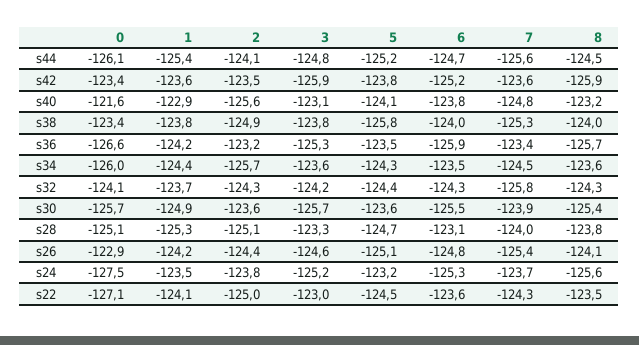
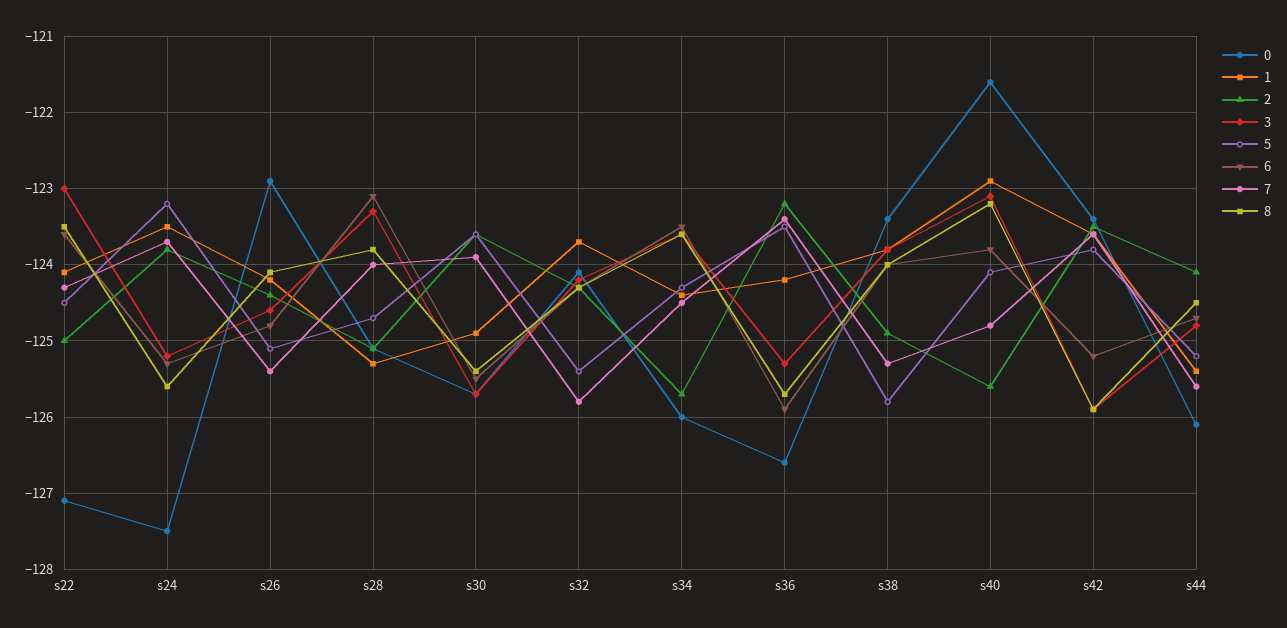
5, s32: -124.4 -> -125.4

